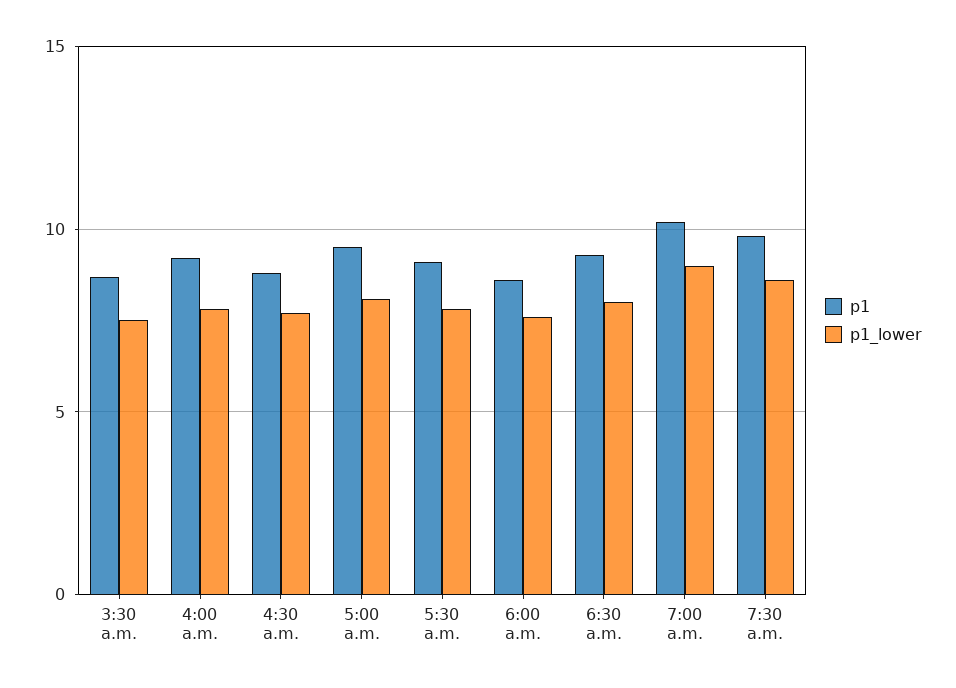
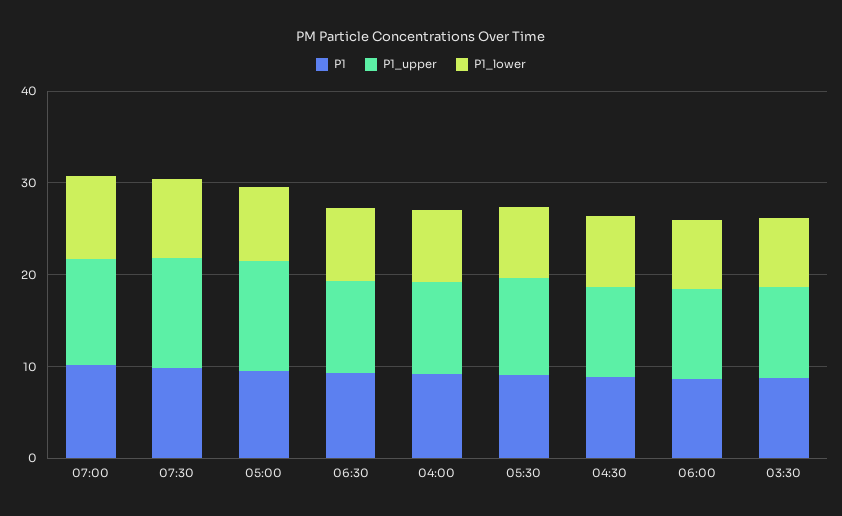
P1_upper, 7:00 a.m.: none -> 12
P1_upper, 7:30 a.m.: none -> 12
P1_upper, 5:00 a.m.: none -> 12
P1_upper, 6:30 a.m.: none -> 10
P1_upper, 4:00 a.m.: none -> 10
P1_upper, 5:30 a.m.: none -> 10
P1_upper, 4:30 a.m.: none -> 10
P1_upper, 6:00 a.m.: none -> 10
P1_upper, 3:30 a.m.: none -> 10

